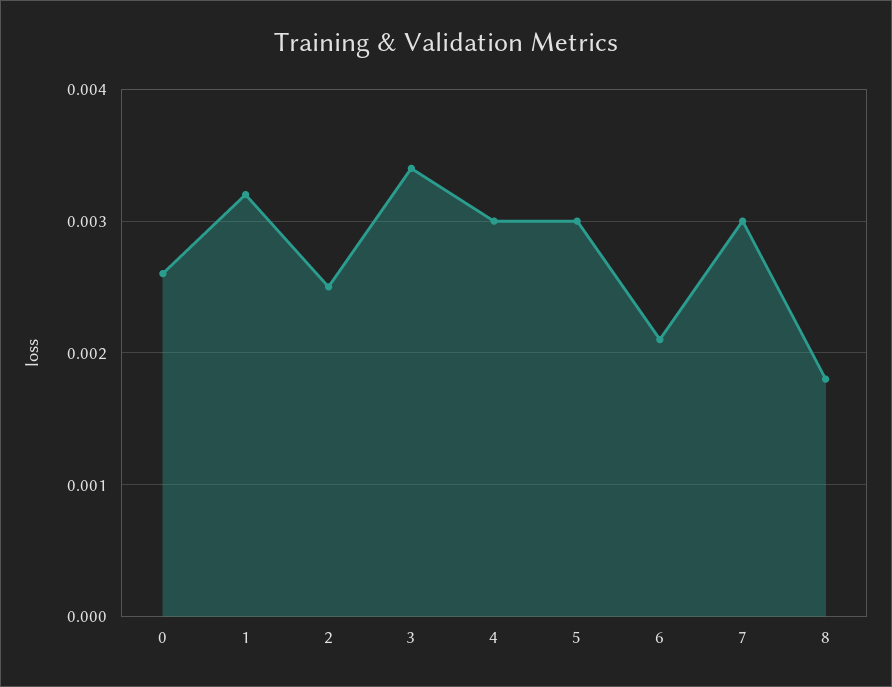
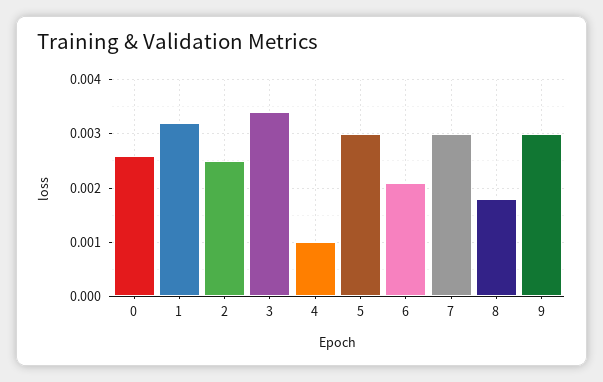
4: 0.003 -> 0.001
9: none -> 0.003

